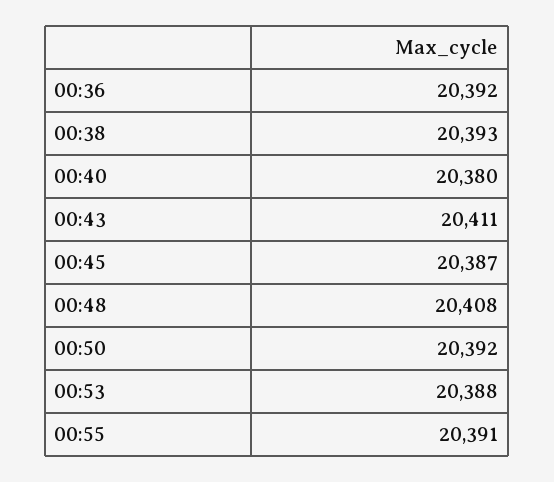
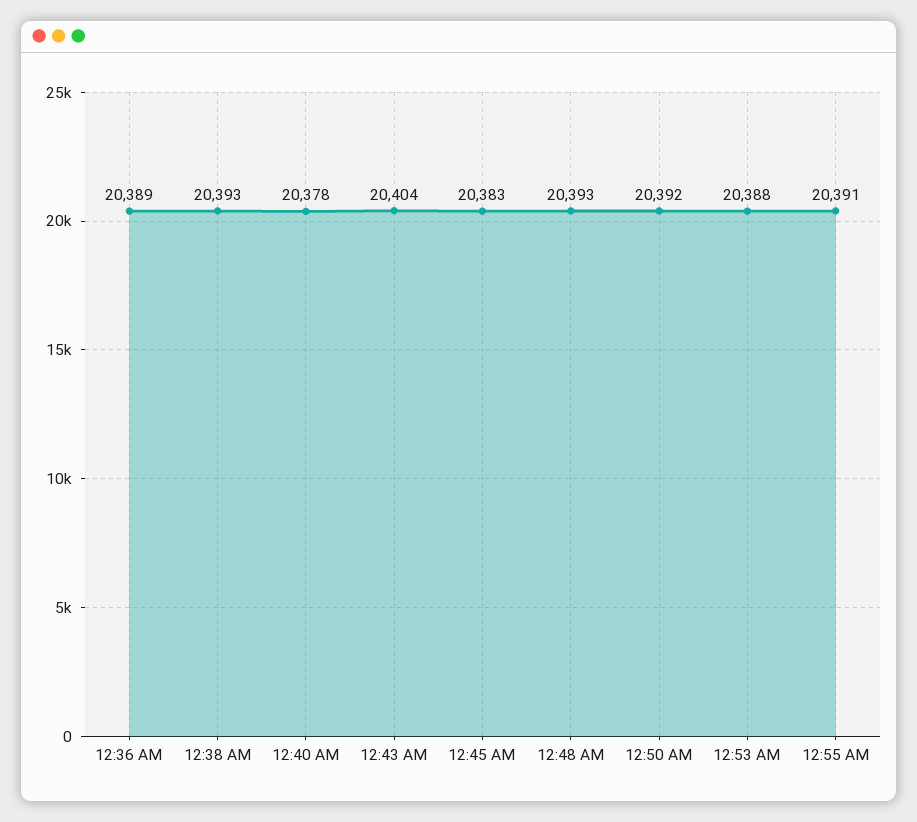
00:36: 20392 -> 20389
00:40: 20380 -> 20378
00:43: 20411 -> 20404
00:45: 20387 -> 20383
00:48: 20408 -> 20393

